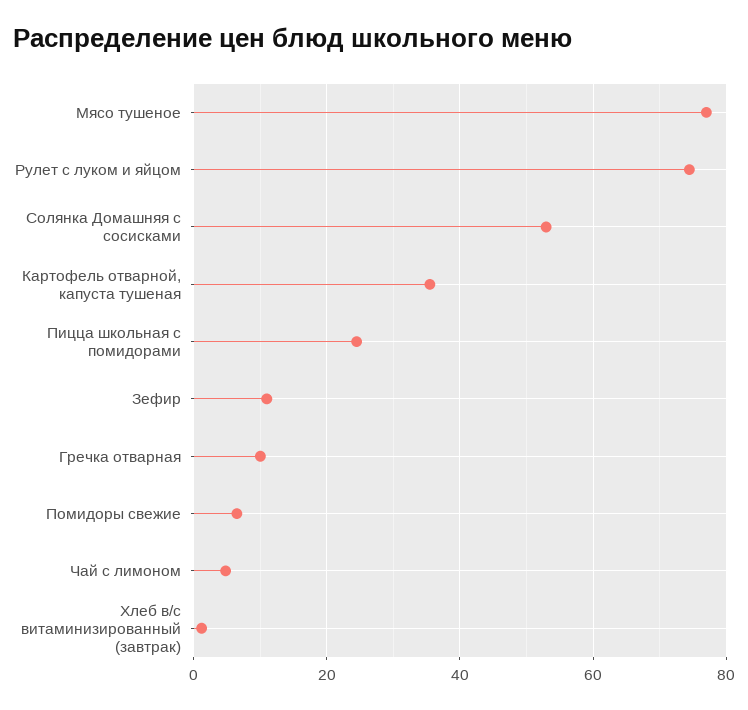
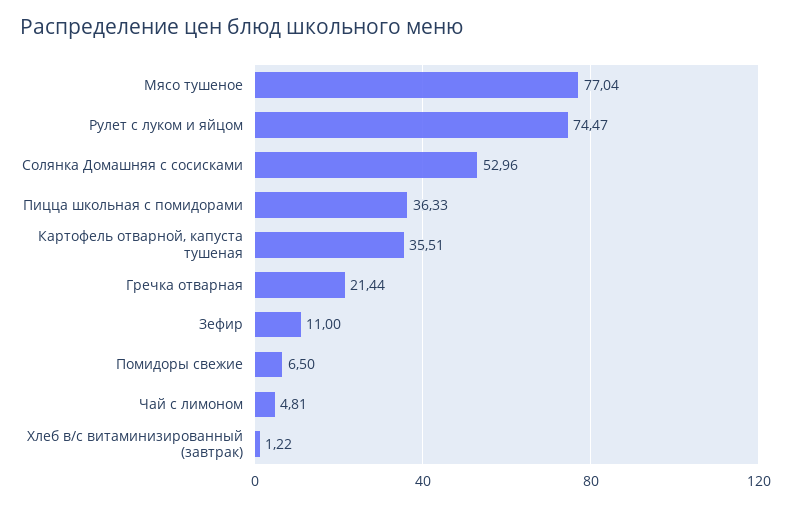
Пицца школьная с помидорами: 24 -> 36.33
Гречка отварная: 10 -> 21.44

